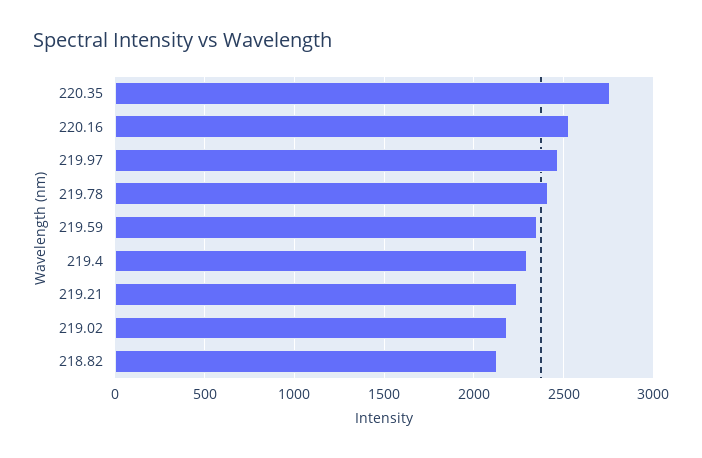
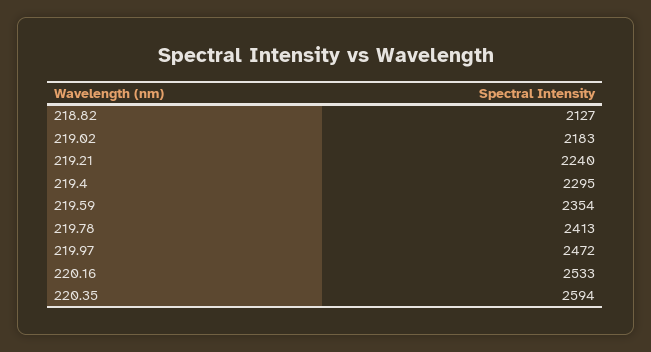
220.35: 2750 -> 2594

